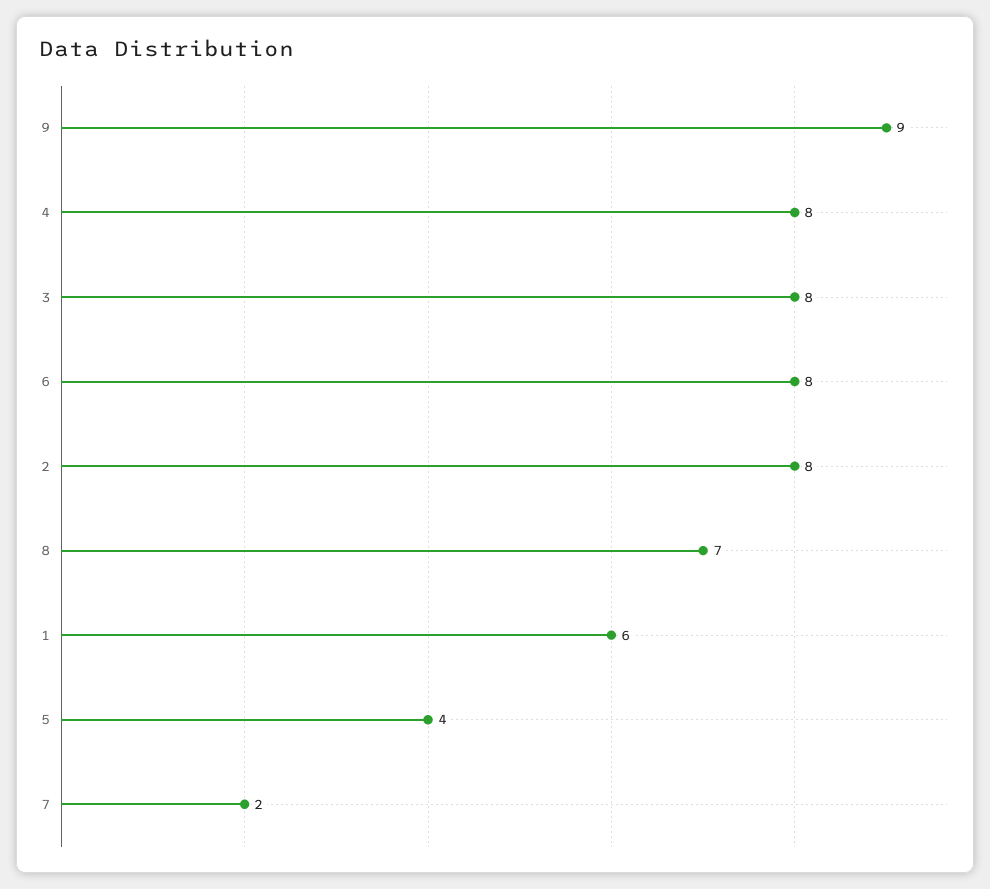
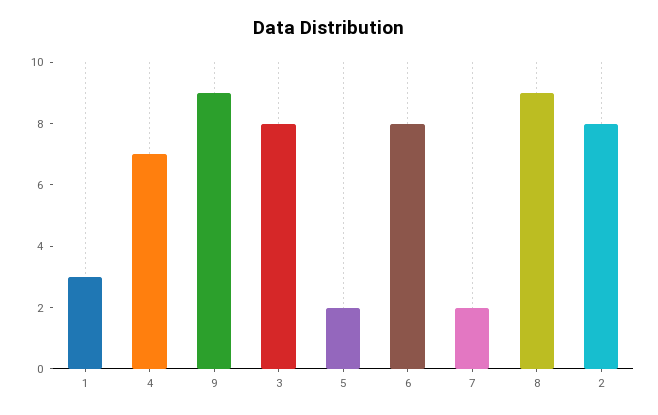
4: 8 -> 7
8: 7 -> 9
1: 6 -> 3
5: 4 -> 2

